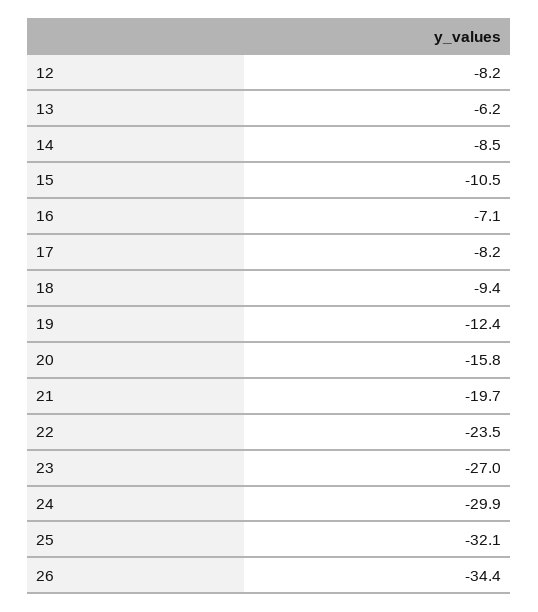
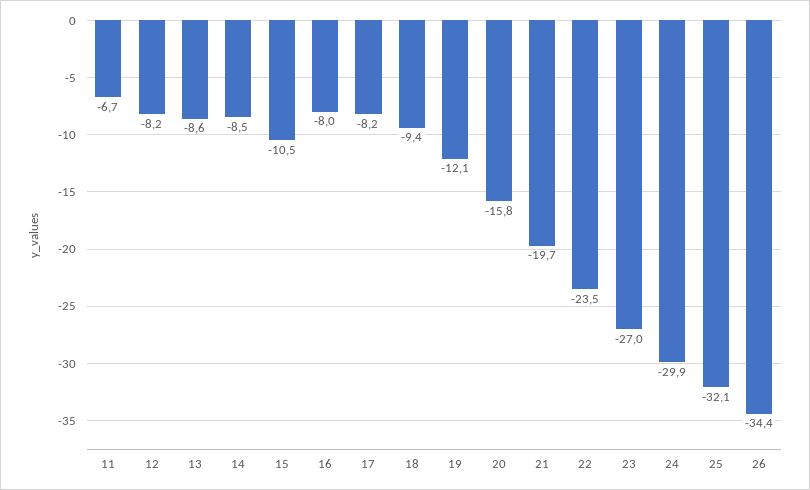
13: -6.2 -> -8.6
16: -7.1 -> -8
19: -12.4 -> -12.1
11: none -> -6.7

